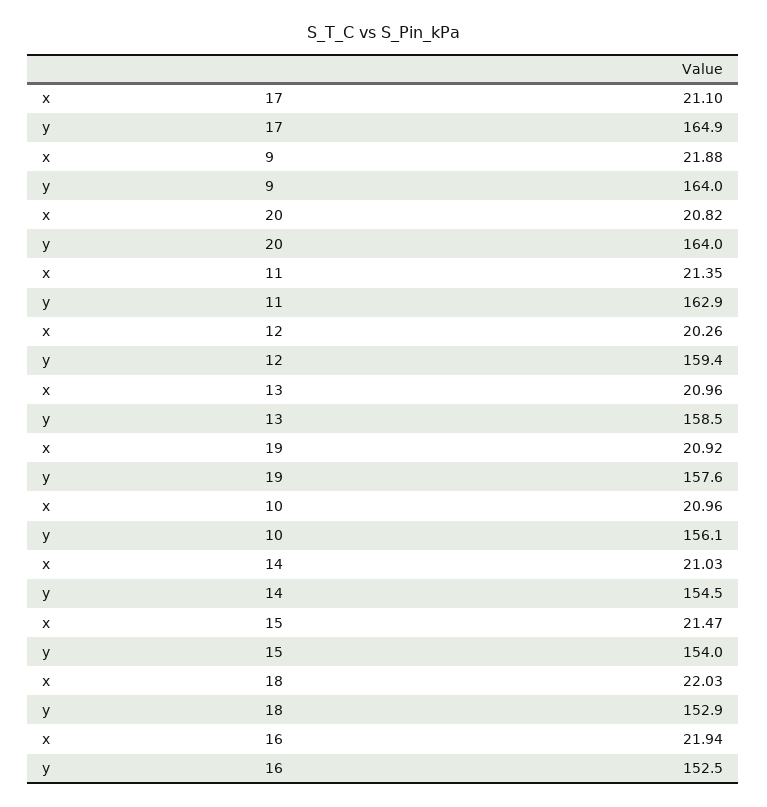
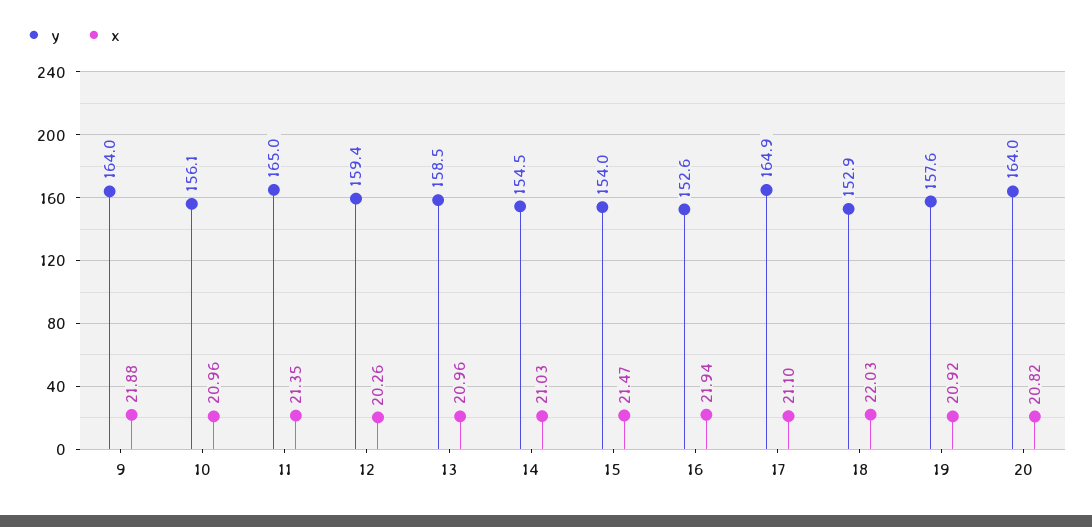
y, 11: 162.9 -> 165
y, 16: 152.5 -> 152.6

